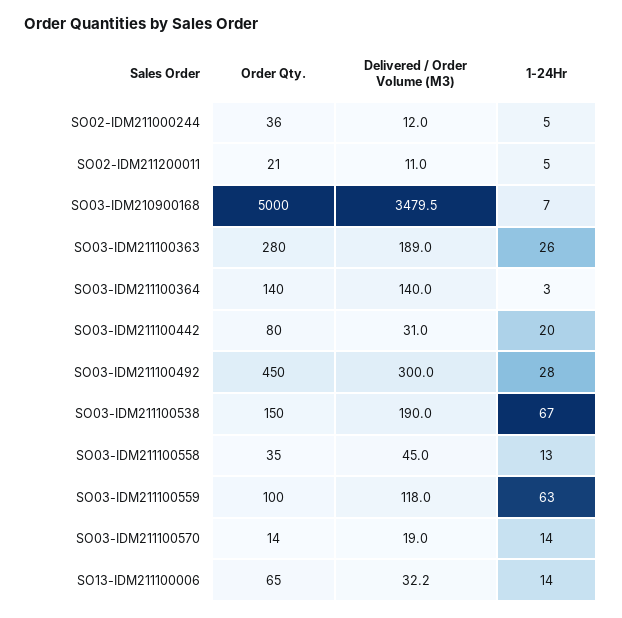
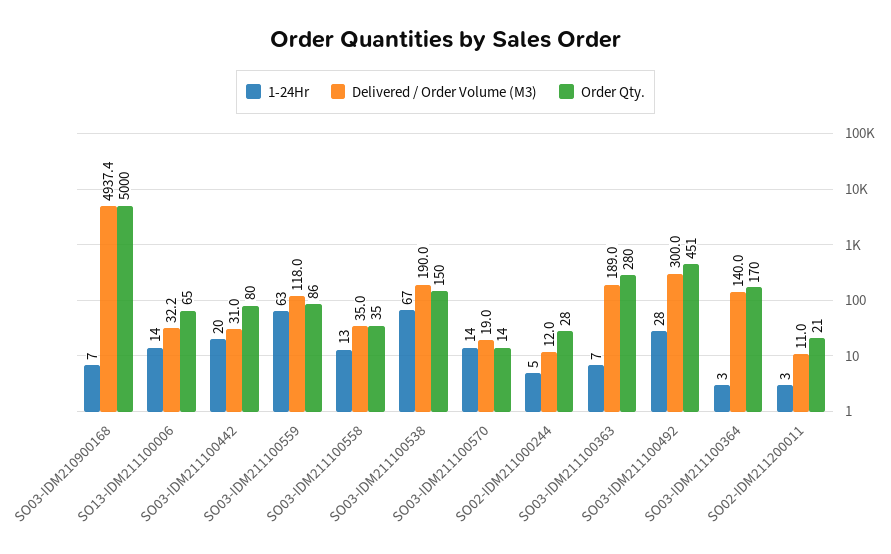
Order Qty., SO02-IDM211000244: 36 -> 28
1-24Hr, SO02-IDM211200011: 5 -> 3
Delivered / Order Volume (M3), SO03-IDM210900168: 3479.5 -> 4937.4
1-24Hr, SO03-IDM211100363: 26 -> 7
Order Qty., SO03-IDM211100364: 140 -> 170
Order Qty., SO03-IDM211100492: 450 -> 451
Delivered / Order Volume (M3), SO03-IDM211100558: 45 -> 35
Order Qty., SO03-IDM211100559: 100 -> 86

